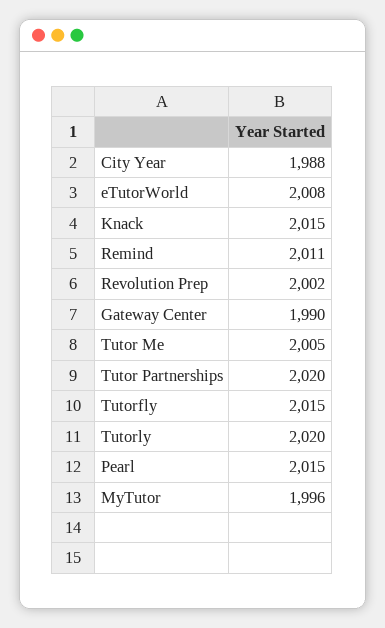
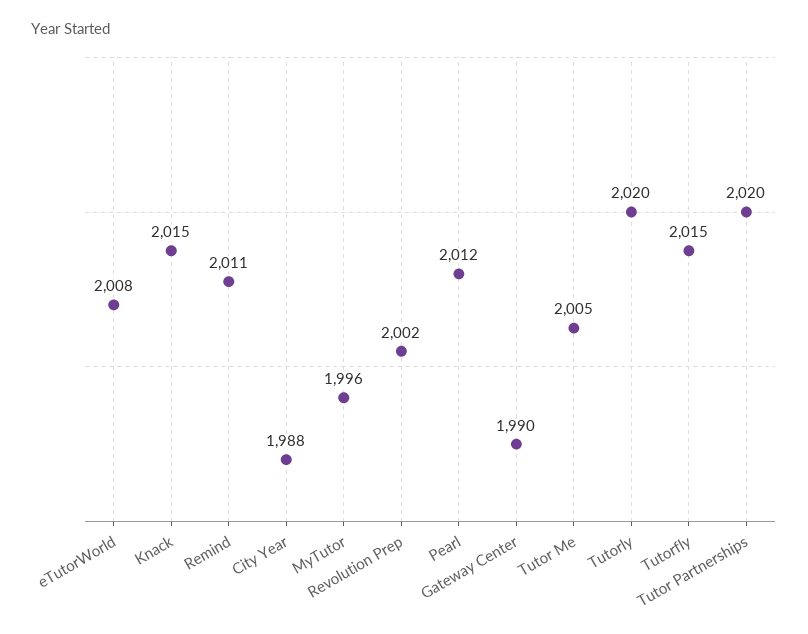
Pearl: 2015 -> 2012

